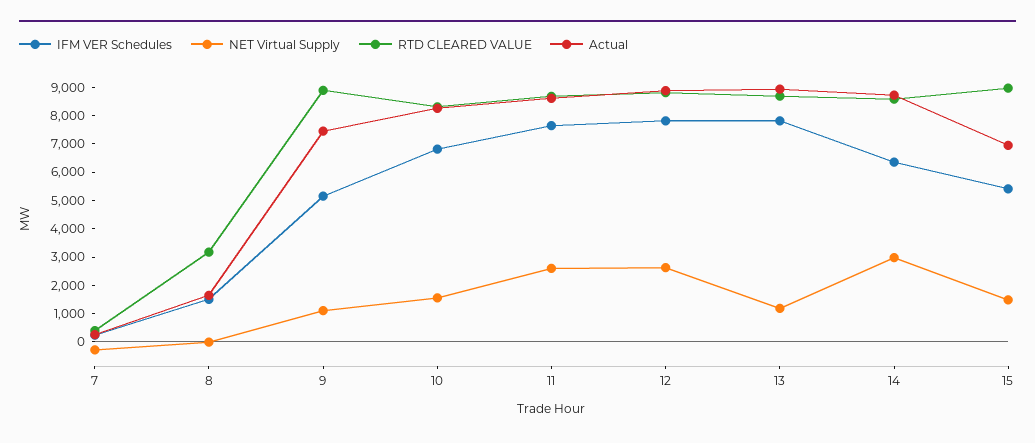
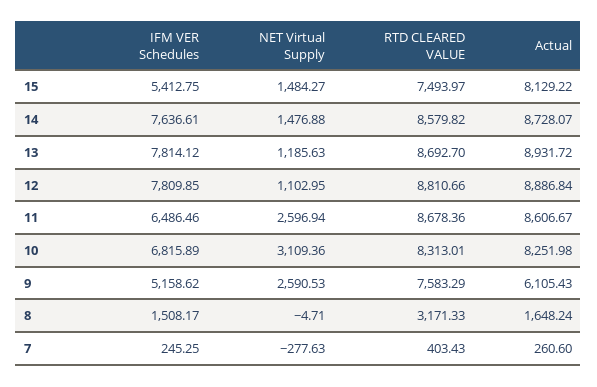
NET Virtual Supply, 9: 1000 -> 2590.53
RTD CLEARED VALUE, 9: 9000 -> 7583.29
Actual, 9: 7500 -> 6105.43
NET Virtual Supply, 10: 1500 -> 3109.36
IFM VER Schedules, 11: 7500 -> 6486.46
NET Virtual Supply, 12: 2500 -> 1102.95
IFM VER Schedules, 14: 6500 -> 7636.61
NET Virtual Supply, 14: 3000 -> 1476.88
RTD CLEARED VALUE, 15: 9000 -> 7493.97
Actual, 15: 7000 -> 8129.22

